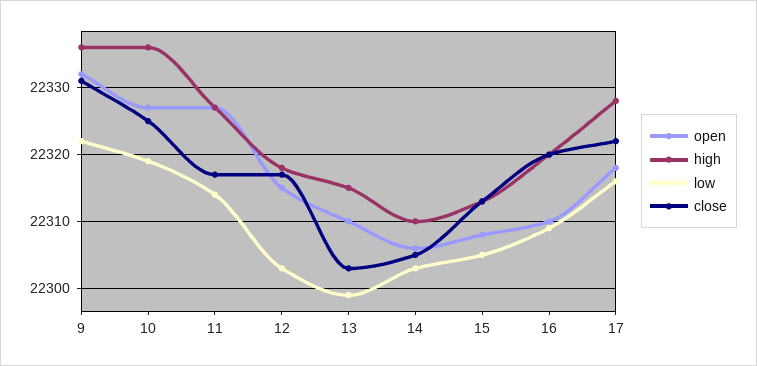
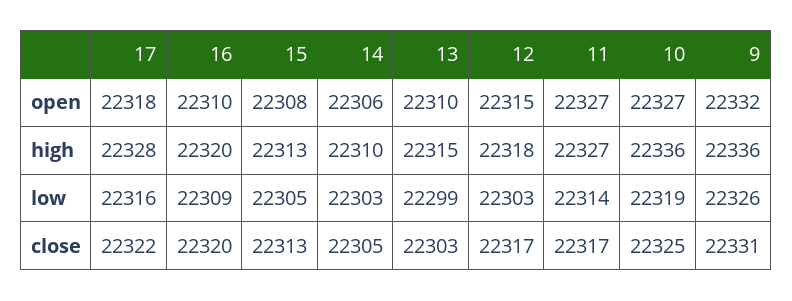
low, 9: 22322 -> 22326

